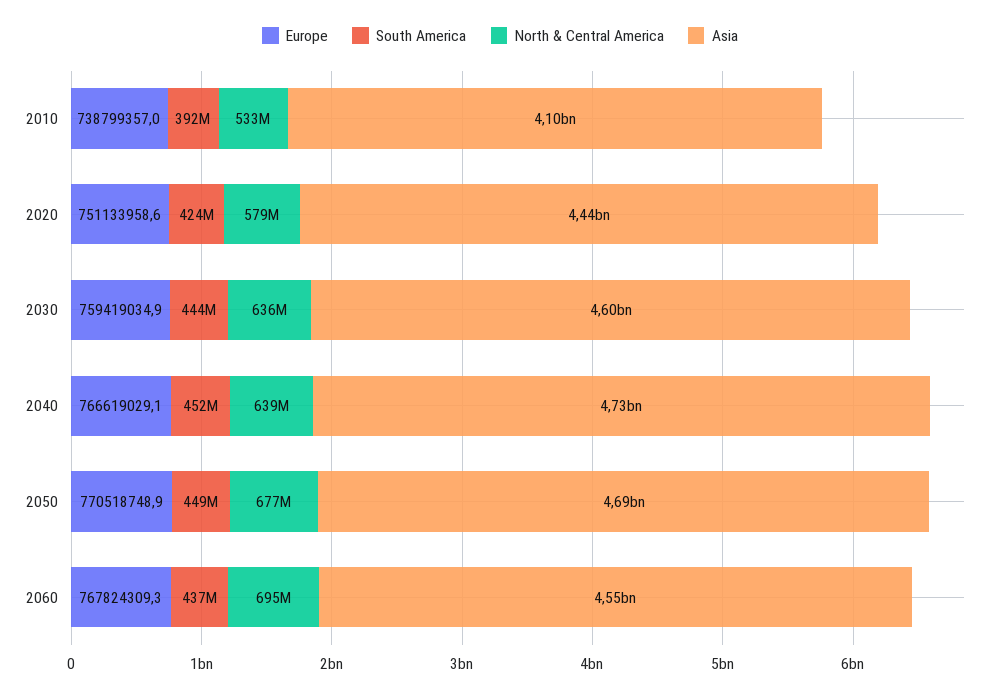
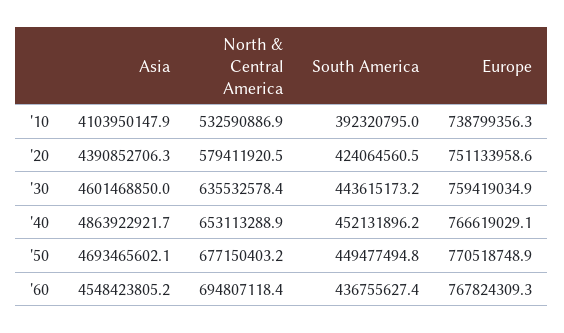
Europe, 2010: 738799357 -> 738799356.3
Asia, 2020: 4440000000 -> 4390852706.3
North & Central America, 2040: 639000000 -> 653113288.9
Asia, 2040: 4730000000 -> 4863922921.7

